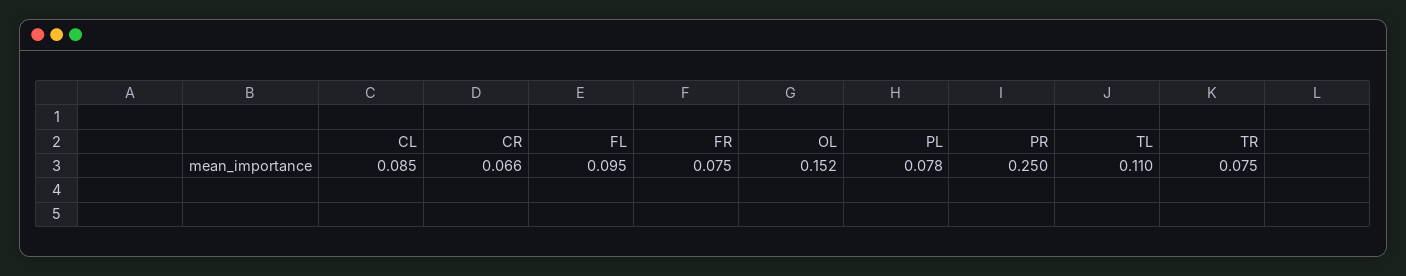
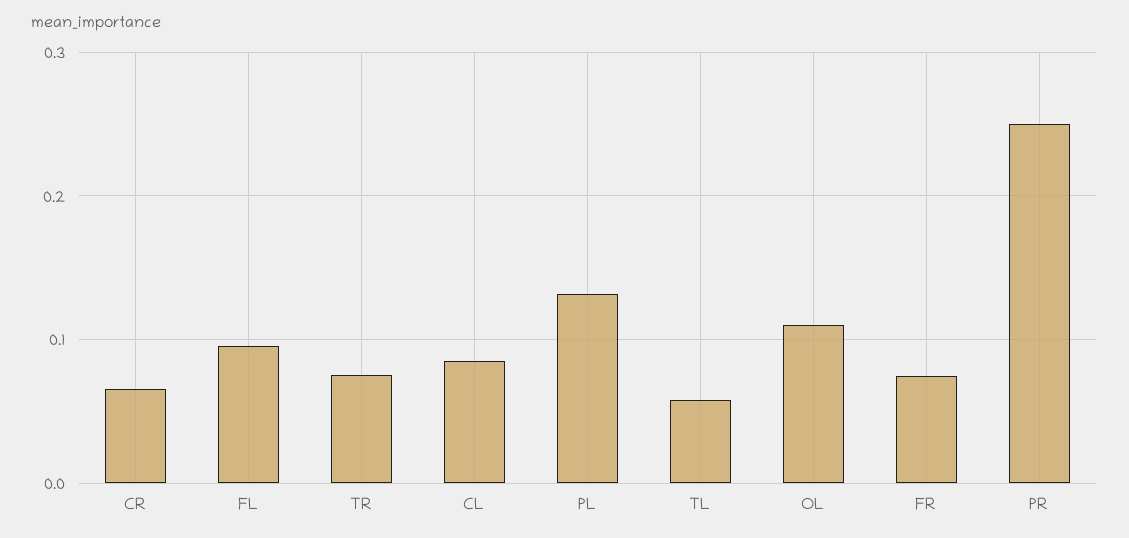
OL: 0.152 -> 0.11
PL: 0.078 -> 0.13
TL: 0.11 -> 0.06

